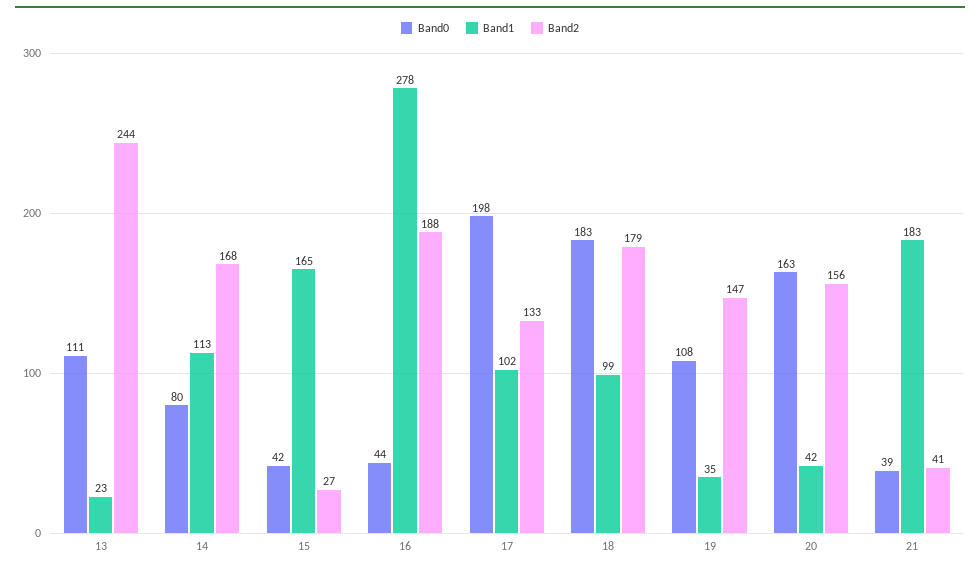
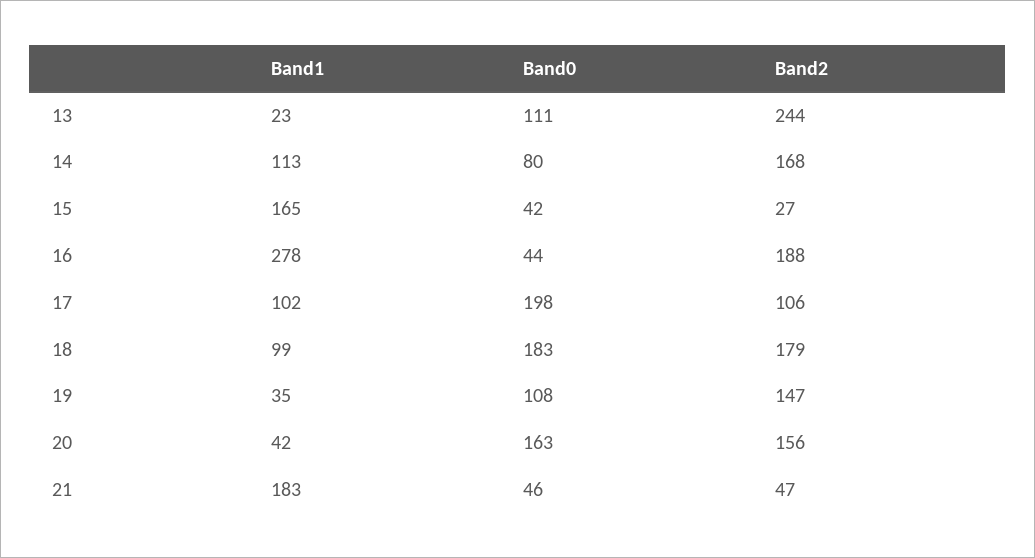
Band2, 17: 133 -> 106
Band0, 21: 39 -> 46
Band2, 21: 41 -> 47

